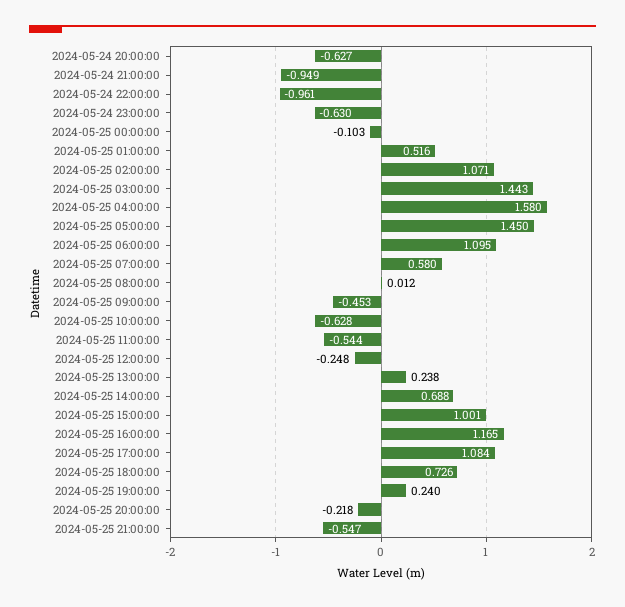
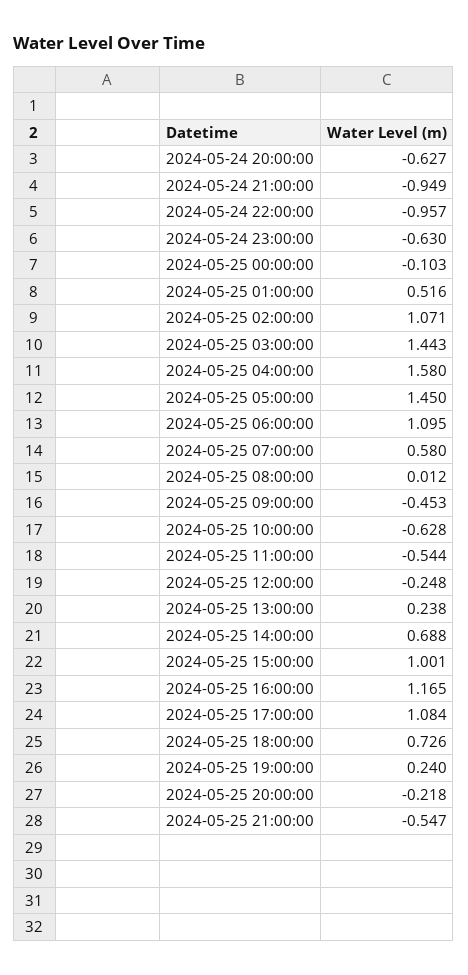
2024-05-24 22:00:00: -0.961 -> -0.957

